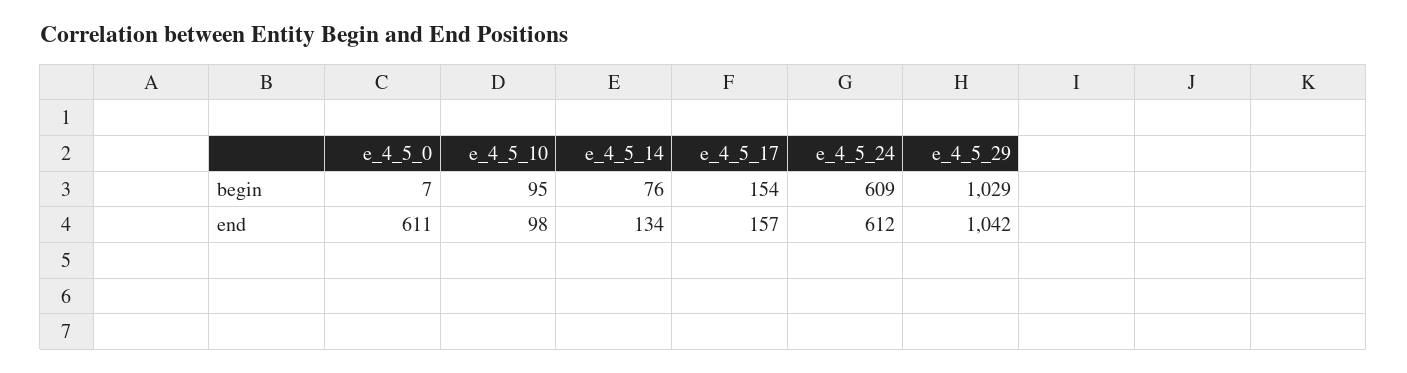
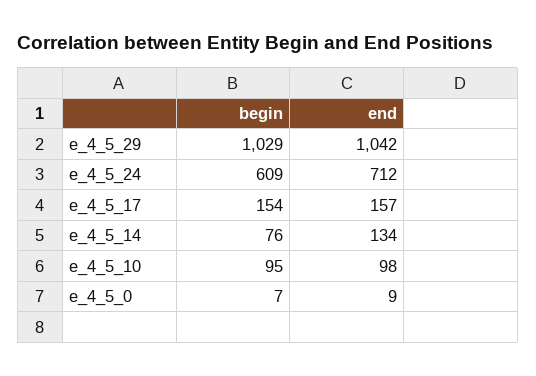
e_4_5_0, end: 611 -> 9
e_4_5_24, end: 612 -> 712

